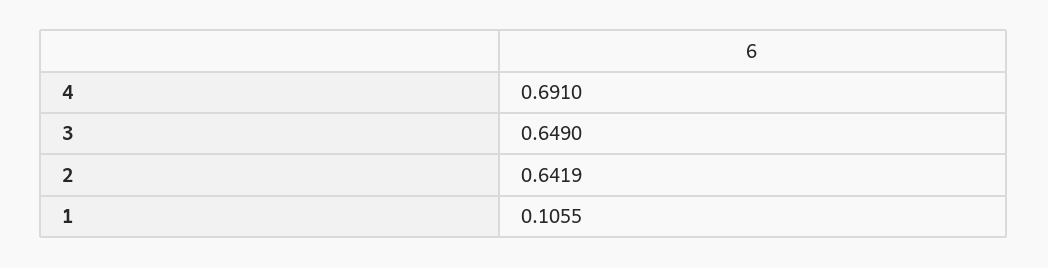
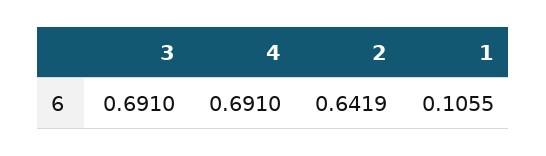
3: 0.649 -> 0.691

